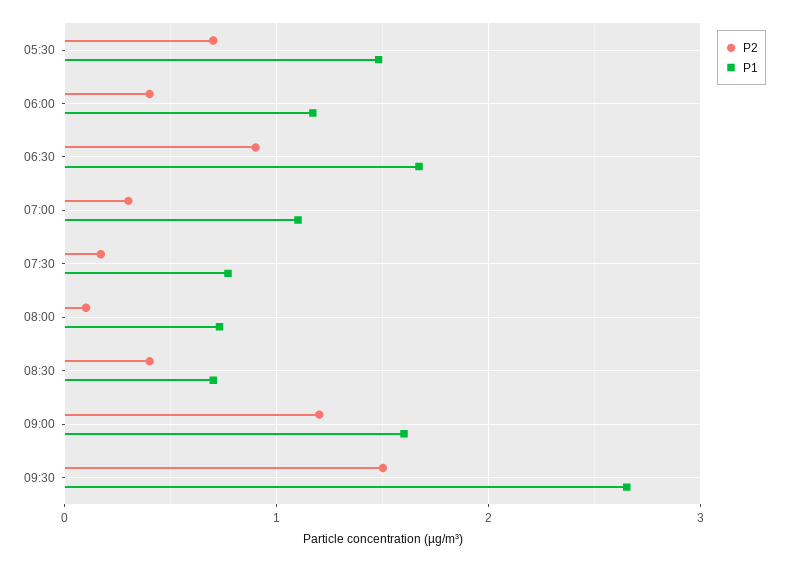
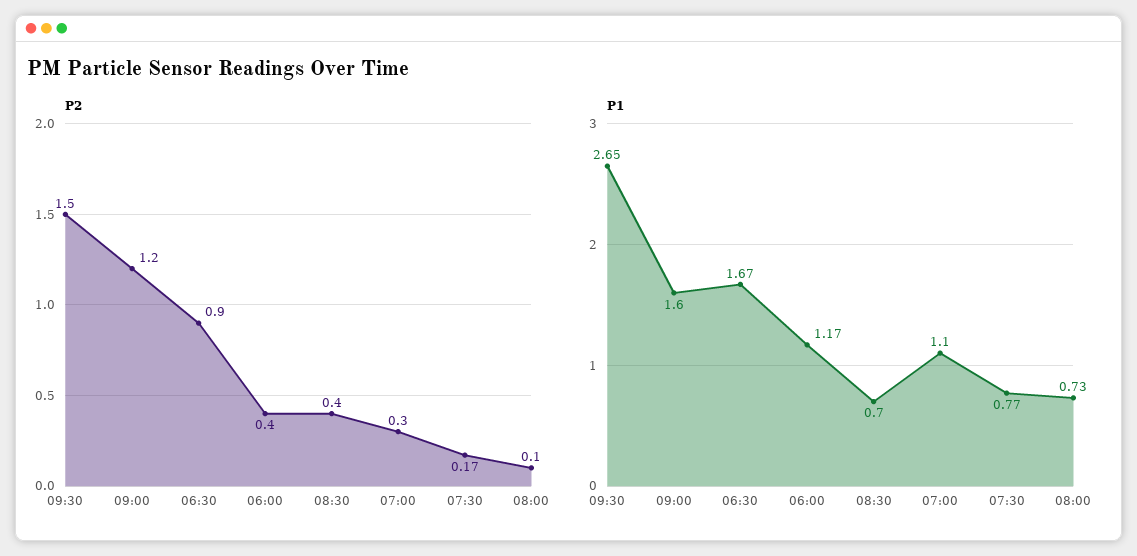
P2, 05:30: 0.7 -> none
P1, 05:30: 1.5 -> none

